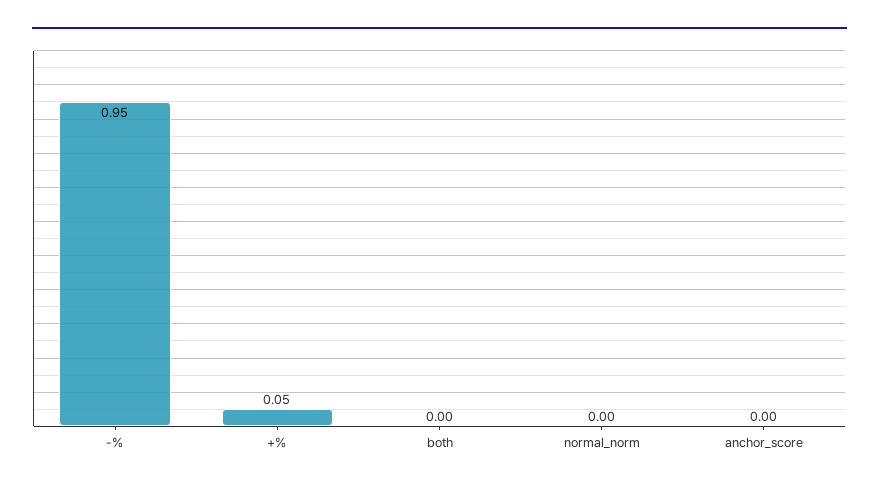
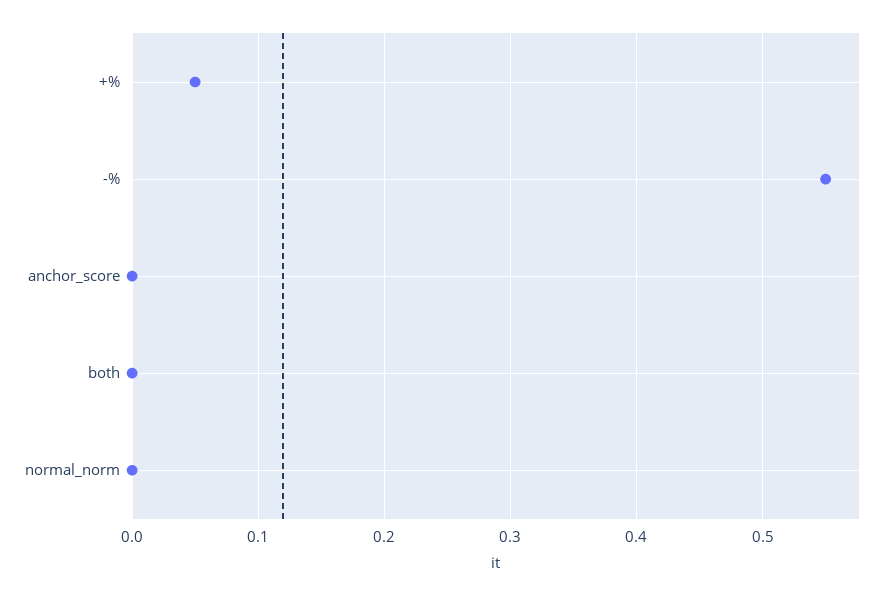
-%: 0.95 -> 0.55

